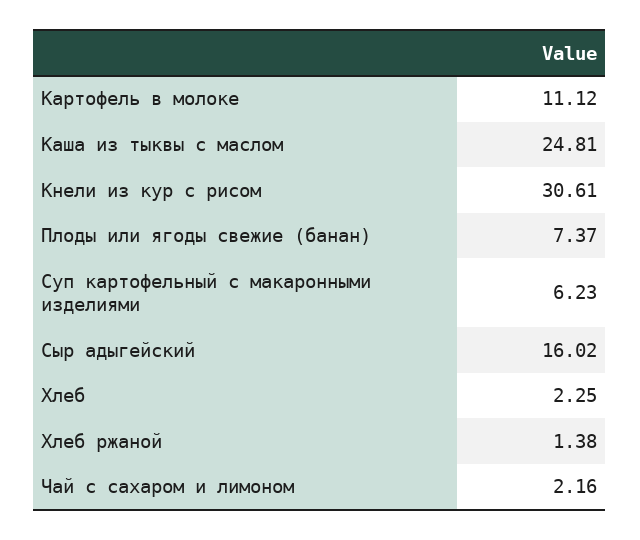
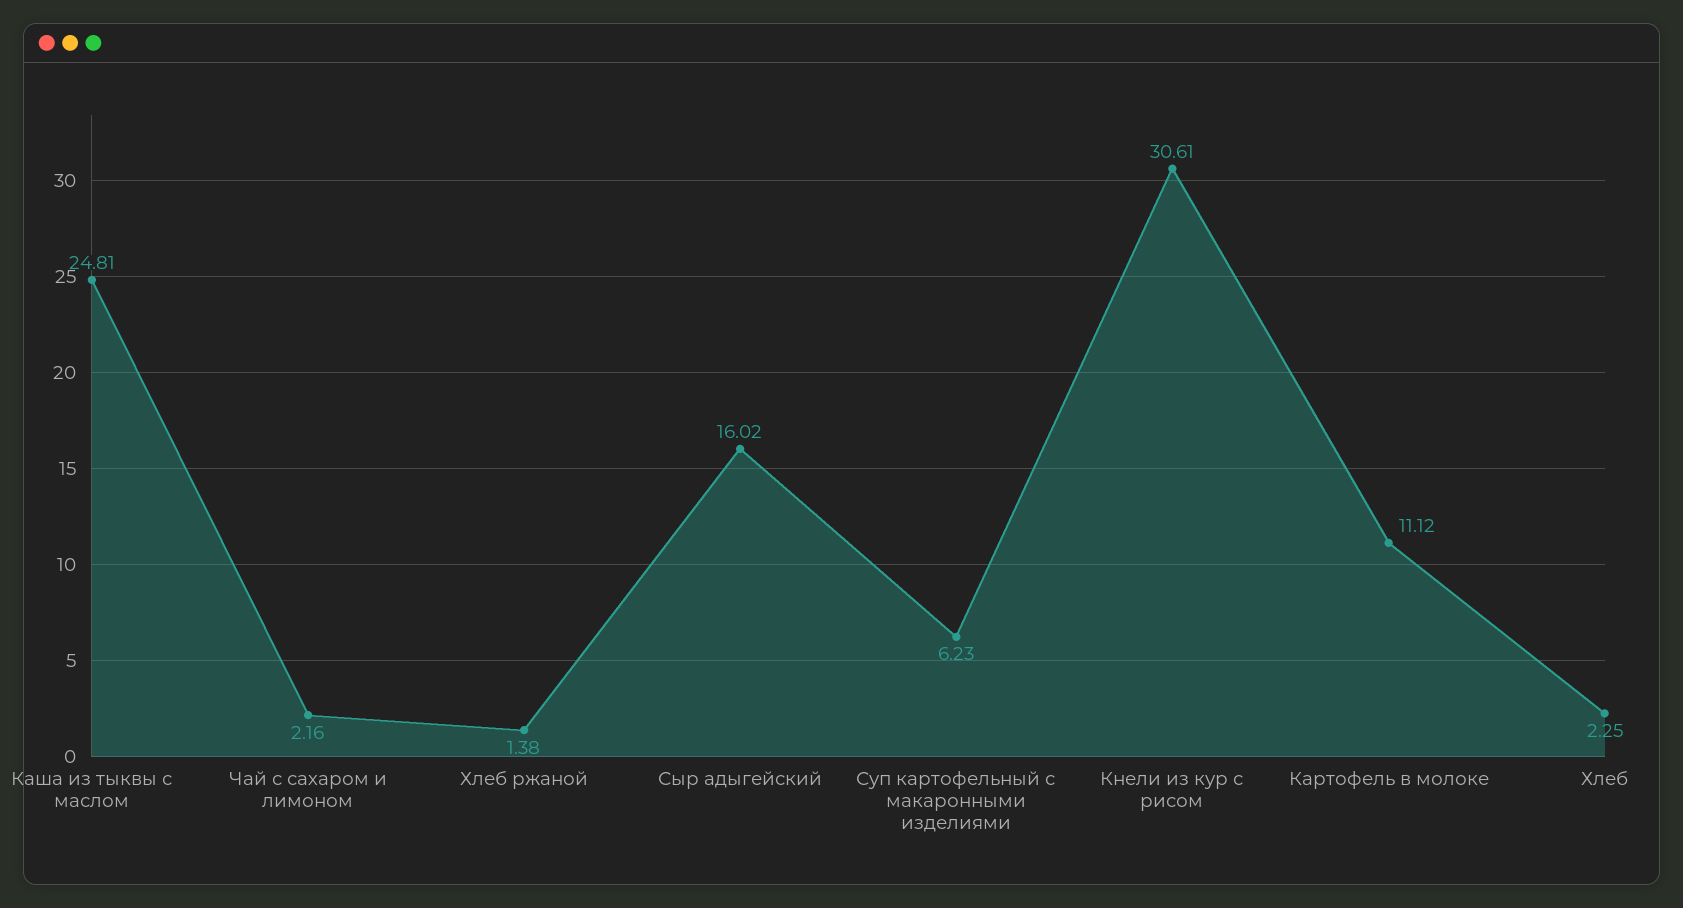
Плоды или ягоды свежие (банан): 7.37 -> none

